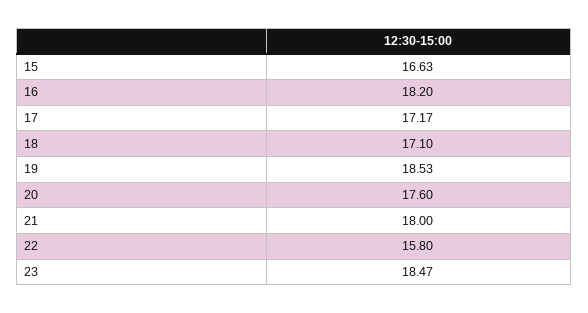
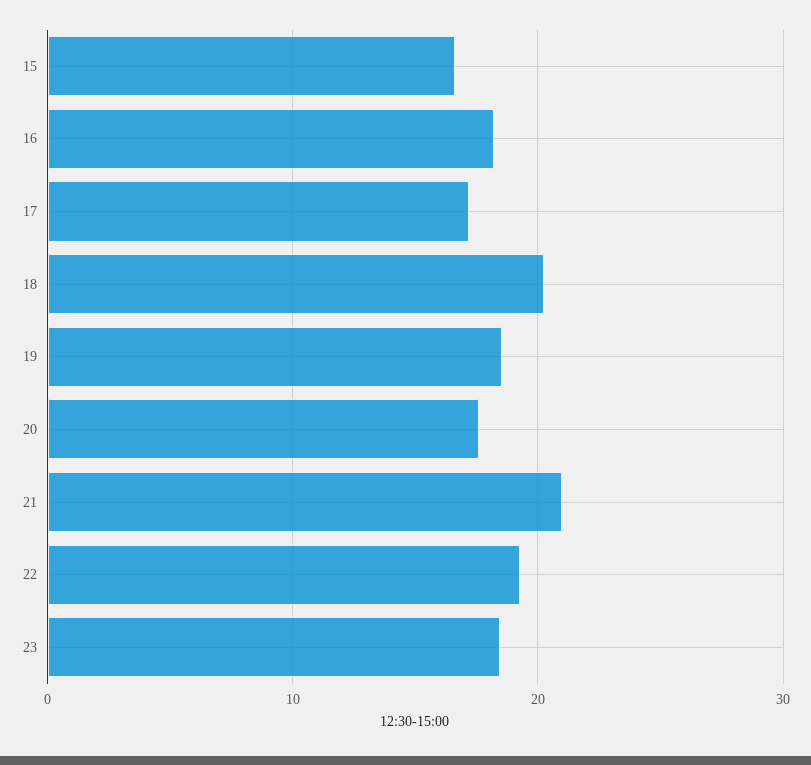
18: 17.1 -> 20
21: 18 -> 21
22: 15.8 -> 19

